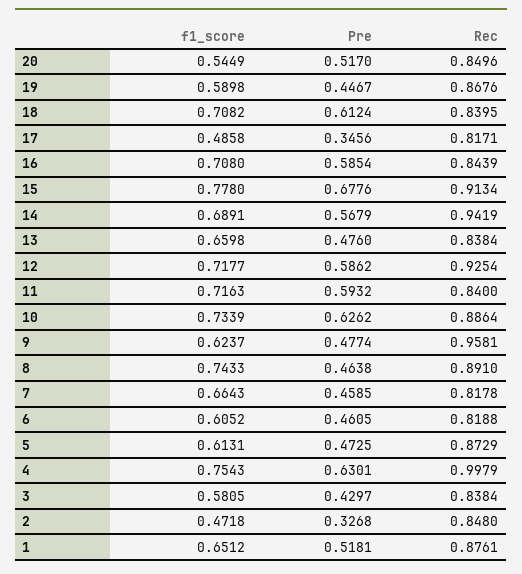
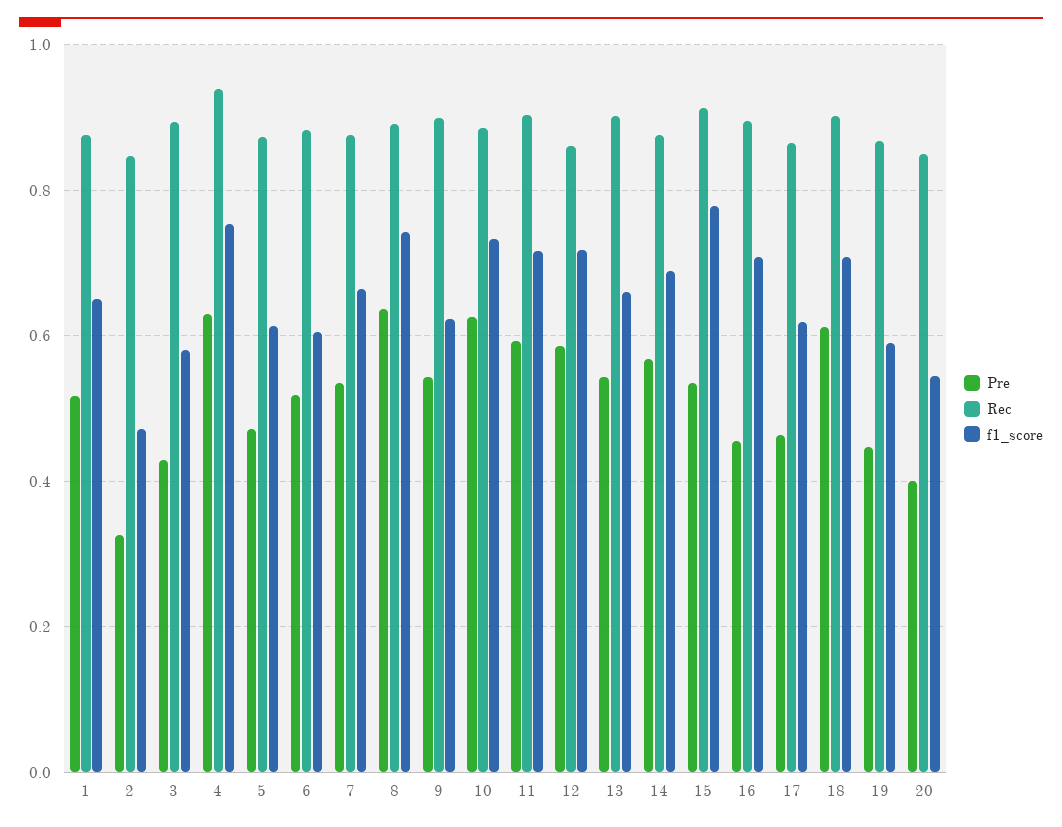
Pre, 20: 0.517 -> 0.4
Rec, 18: 0.8395 -> 0.9
f1_score, 17: 0.4858 -> 0.62
Pre, 17: 0.3456 -> 0.46
Rec, 17: 0.8171 -> 0.86
Pre, 16: 0.5854 -> 0.46
Rec, 16: 0.8439 -> 0.9
Pre, 15: 0.6776 -> 0.54
Rec, 14: 0.9419 -> 0.88
Pre, 13: 0.476 -> 0.54
Rec, 13: 0.8384 -> 0.9
Rec, 12: 0.9254 -> 0.86
Rec, 11: 0.84 -> 0.9
Pre, 9: 0.4774 -> 0.54
Rec, 9: 0.9581 -> 0.9
Pre, 8: 0.4638 -> 0.64
Pre, 7: 0.4585 -> 0.54
Rec, 7: 0.8178 -> 0.88
Pre, 6: 0.4605 -> 0.52
Rec, 6: 0.8188 -> 0.88
Rec, 4: 0.9979 -> 0.94
Rec, 3: 0.8384 -> 0.9

